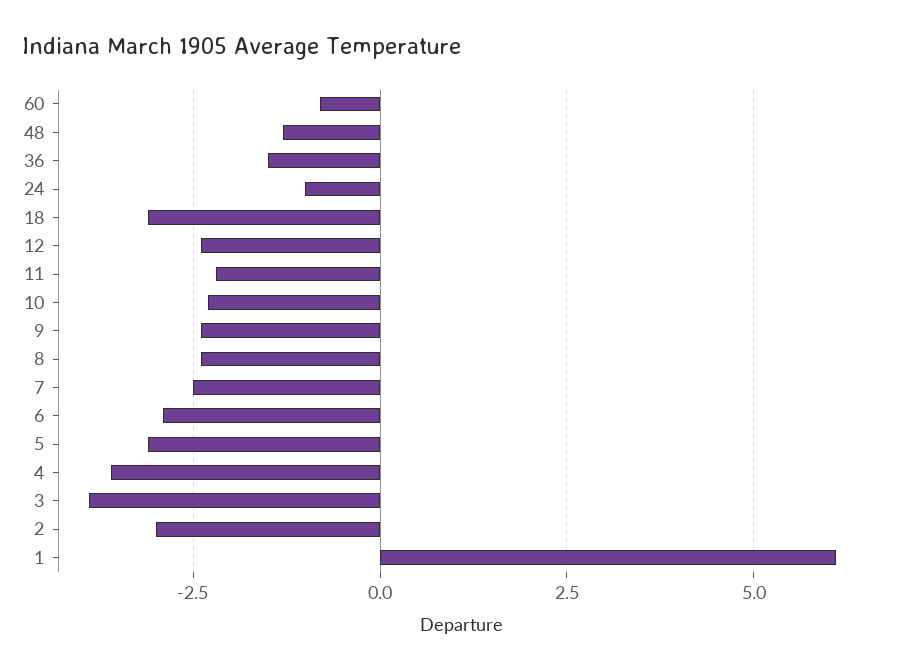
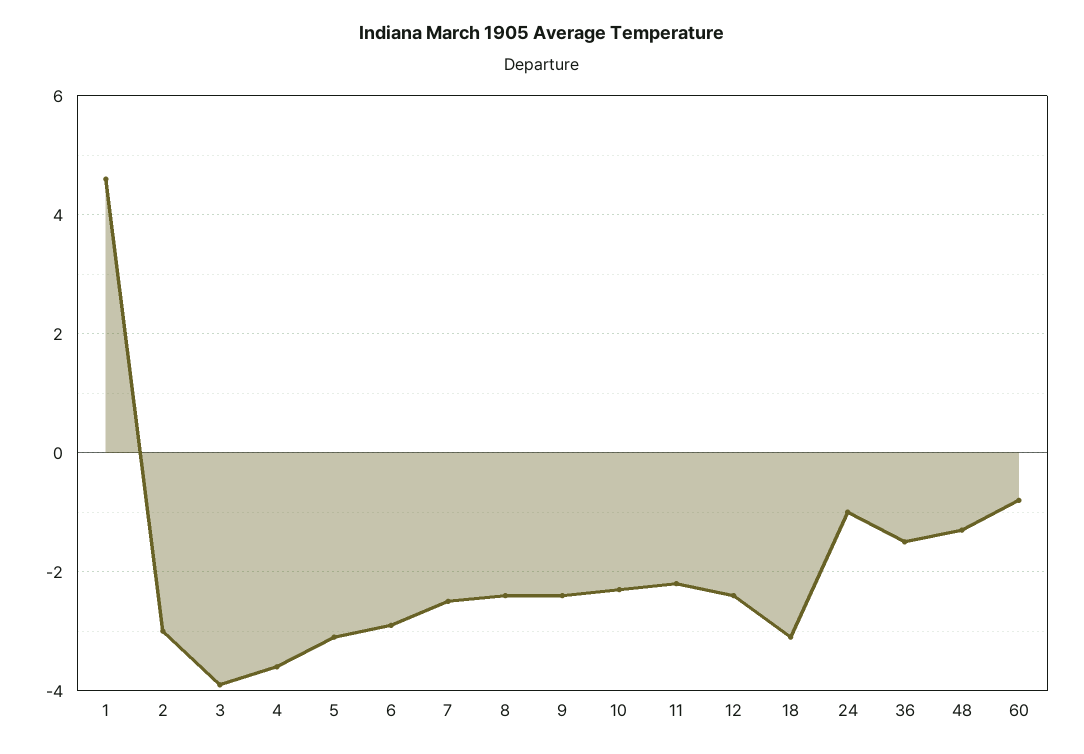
1: 6 -> 4.5

